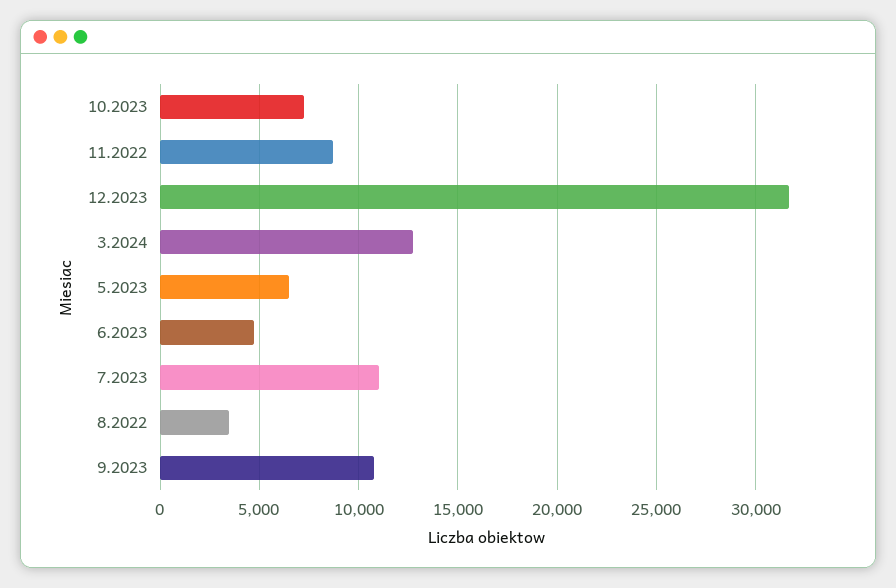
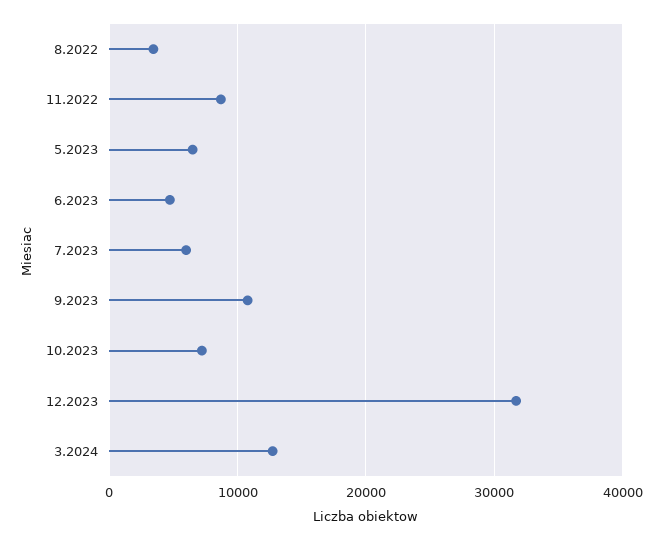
7.2023: 11000 -> 6000

